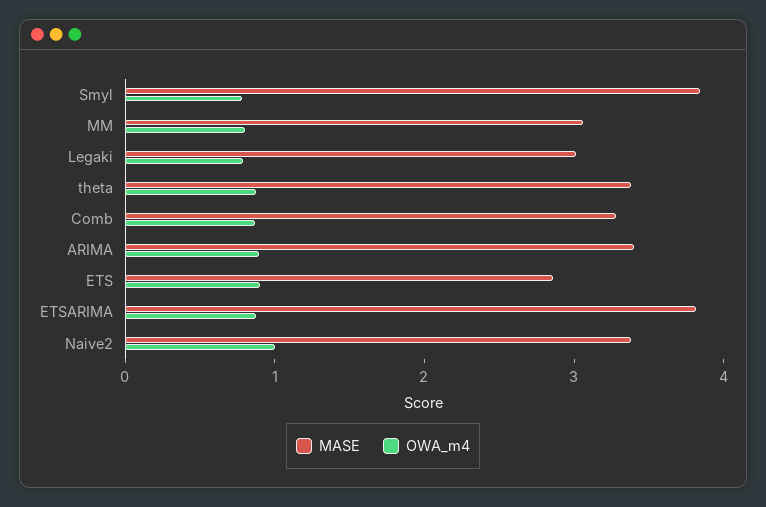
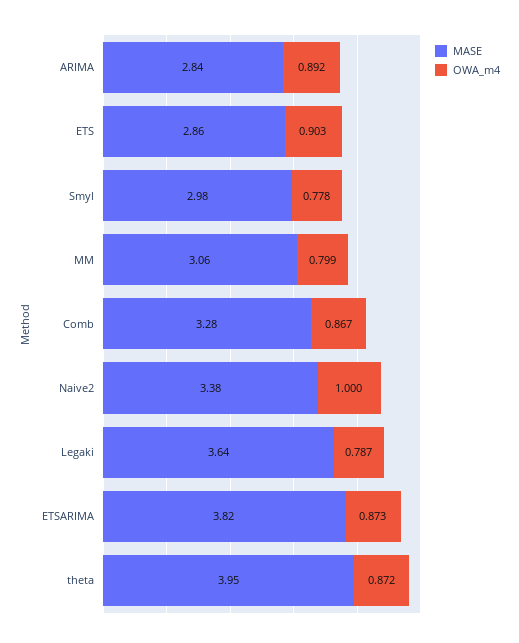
MASE, Smyl: 3.8 -> 2.98
MASE, Legaki: 3 -> 3.64
MASE, theta: 3.4 -> 3.95
MASE, ARIMA: 3.4 -> 2.84

